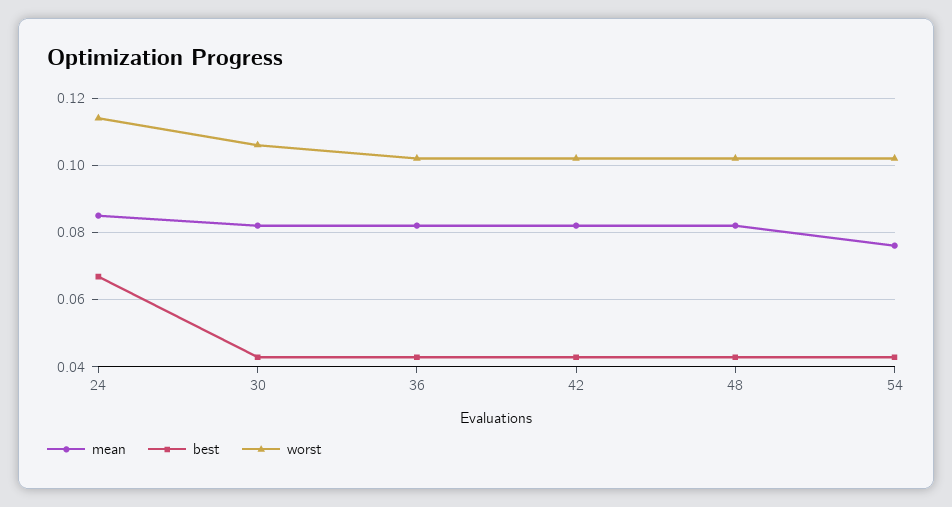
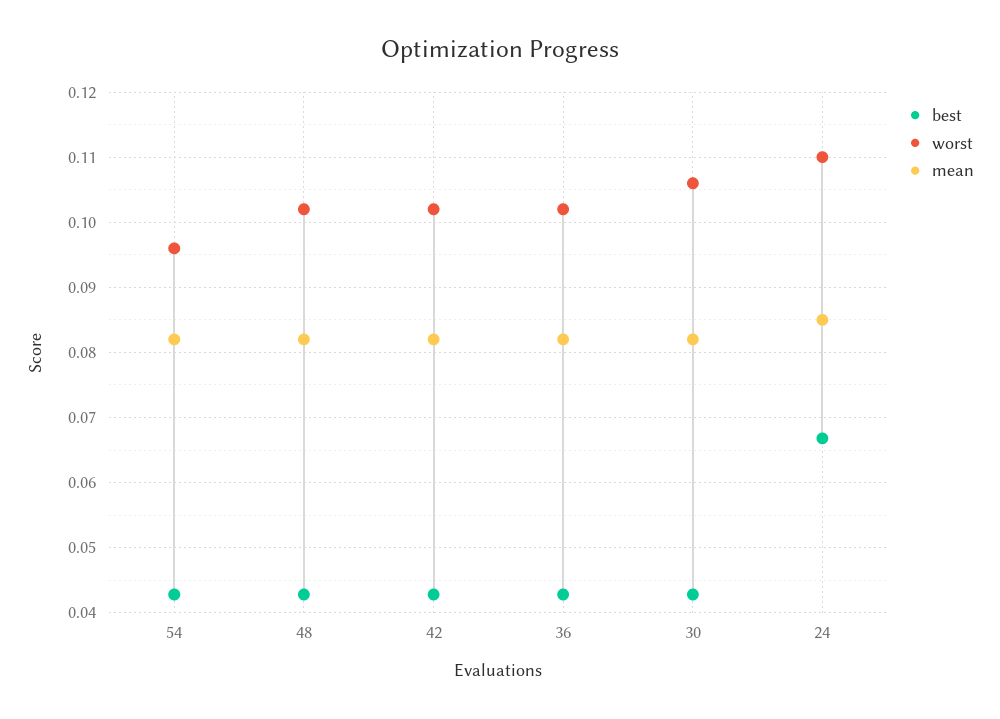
worst, 24: 0.114 -> 0.11
mean, 54: 0.076 -> 0.082
worst, 54: 0.102 -> 0.096

